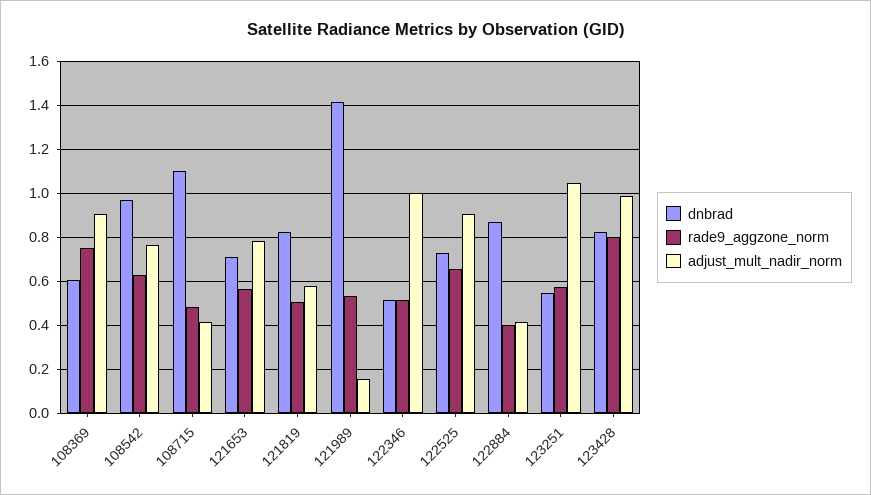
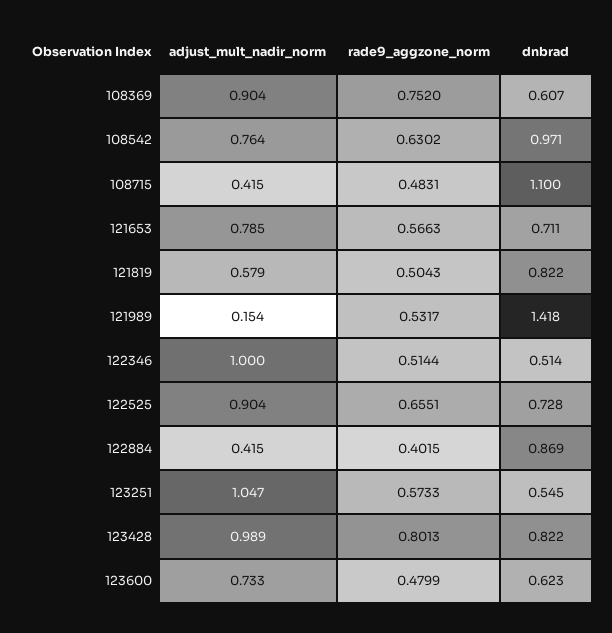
adjust_mult_nadir_norm, 123600: none -> 0.733
rade9_aggzone_norm, 123600: none -> 0.4799
dnbrad, 123600: none -> 0.623

